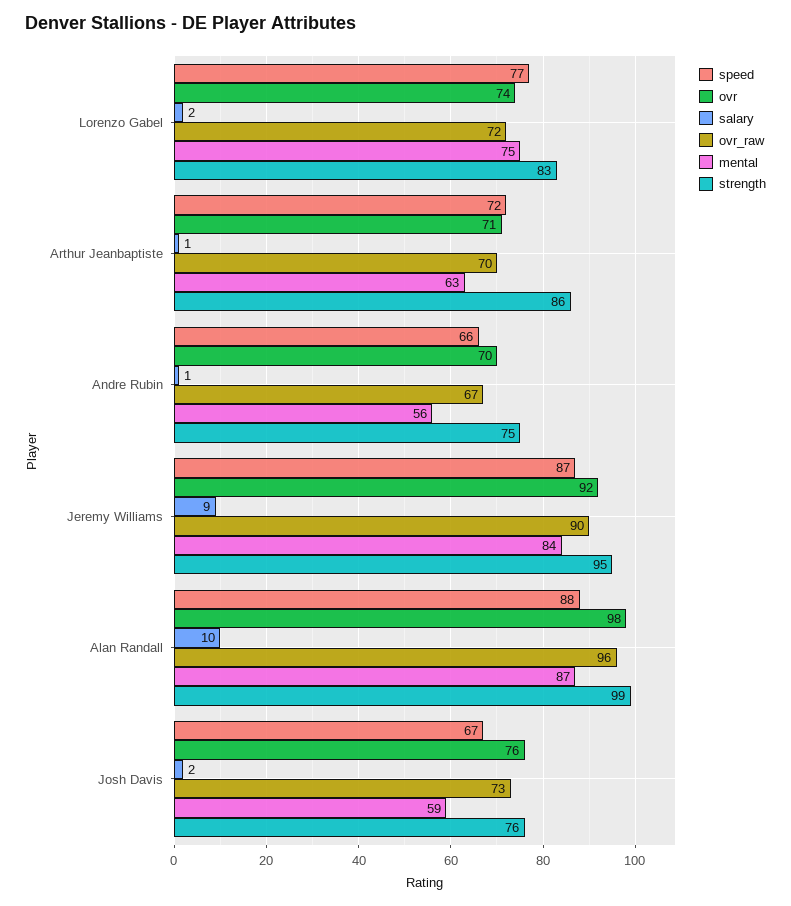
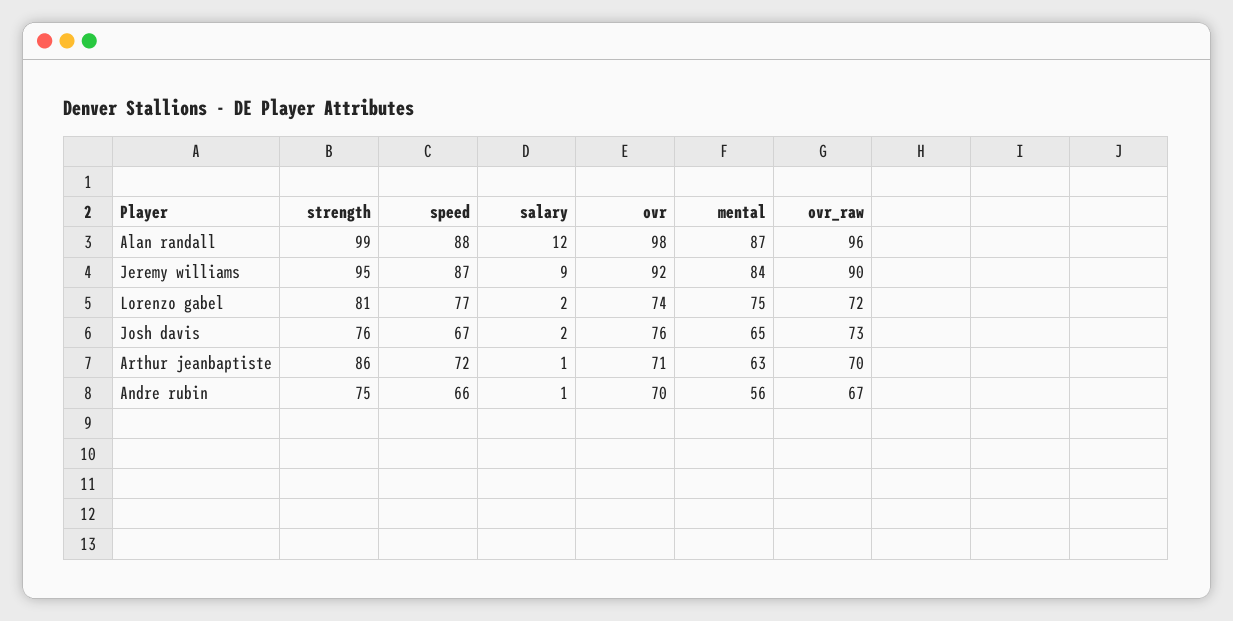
strength, Lorenzo Gabel: 83 -> 81
salary, Alan Randall: 10 -> 12
mental, Josh Davis: 59 -> 65

